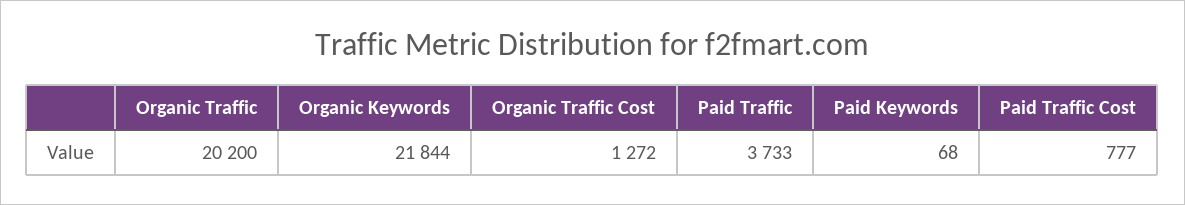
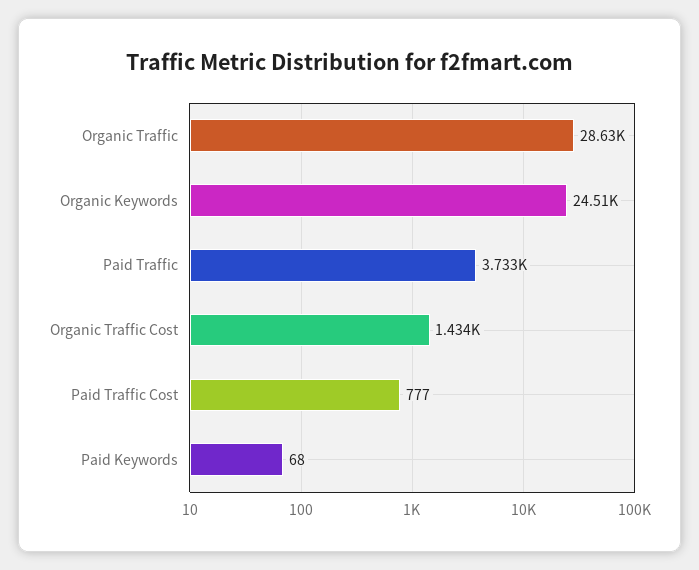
Organic Traffic: 20200 -> 28630
Organic Keywords: 21844 -> 24510
Organic Traffic Cost: 1272 -> 1434

